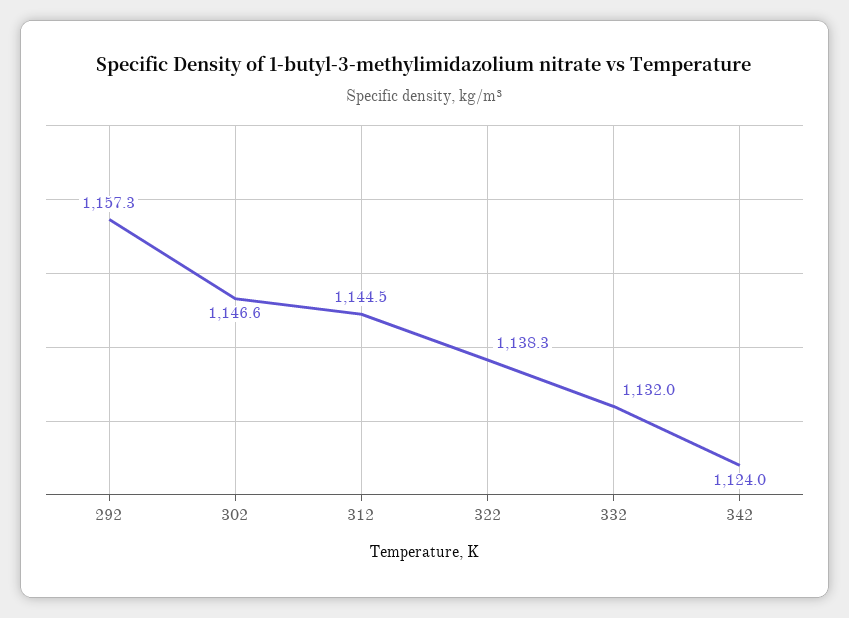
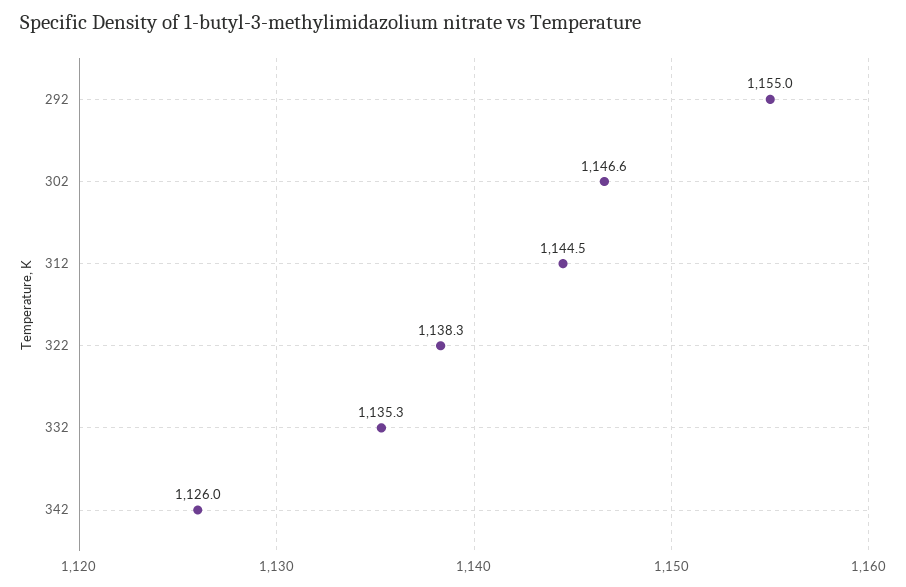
292: 1157.3 -> 1155
332: 1132 -> 1135.3
342: 1124 -> 1126

